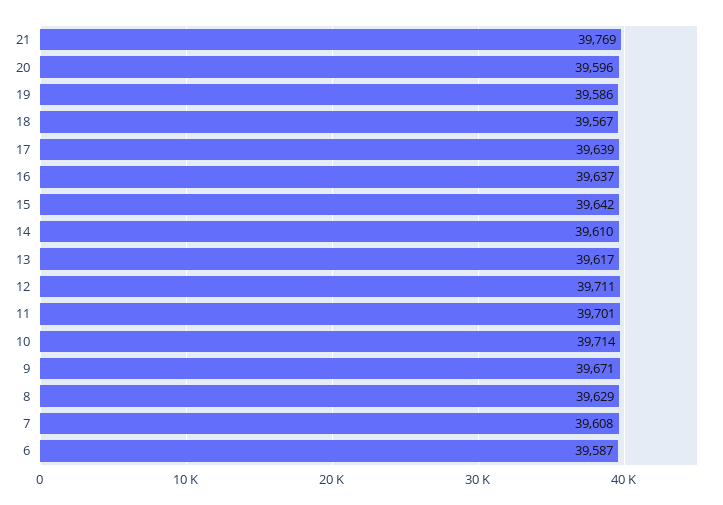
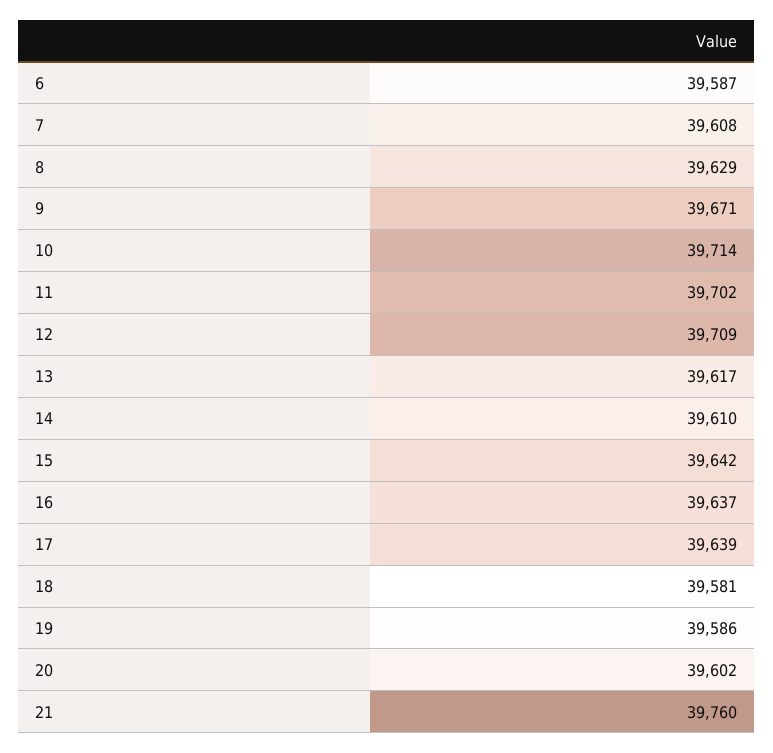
21: 39769 -> 39760
20: 39596 -> 39602
18: 39567 -> 39581
12: 39711 -> 39709
11: 39701 -> 39702

